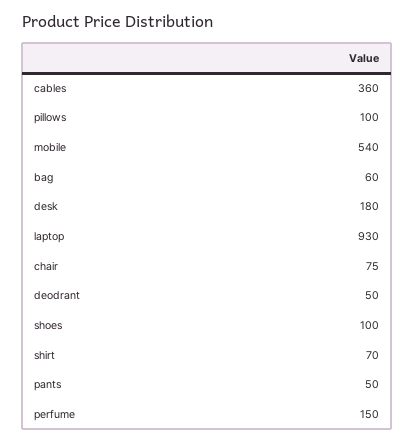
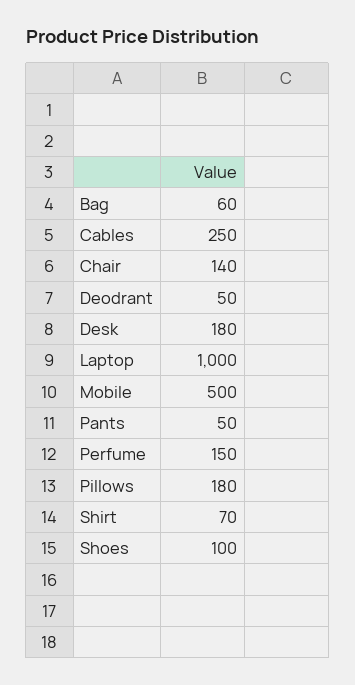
cables: 360 -> 250
pillows: 100 -> 180
mobile: 540 -> 500
laptop: 930 -> 1000
chair: 75 -> 140

